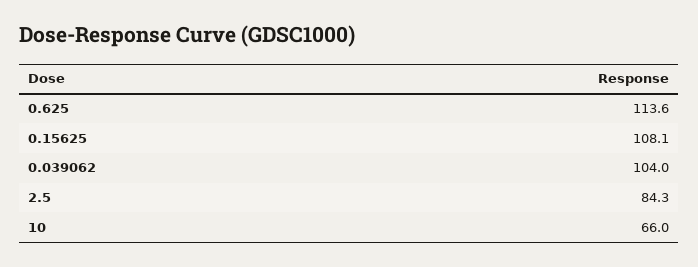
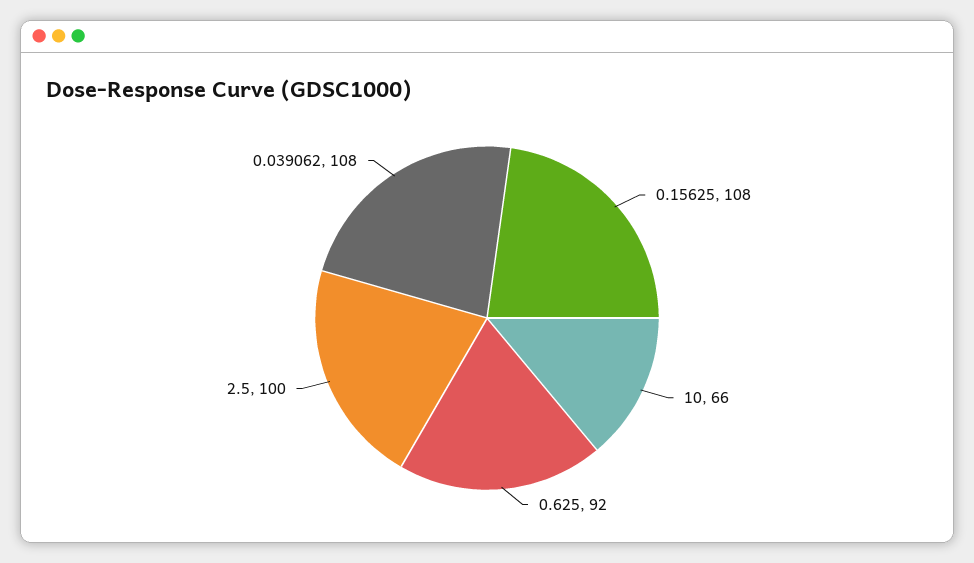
0.625: 113.6 -> 92
0.039062: 104 -> 108
2.5: 84.3 -> 100

